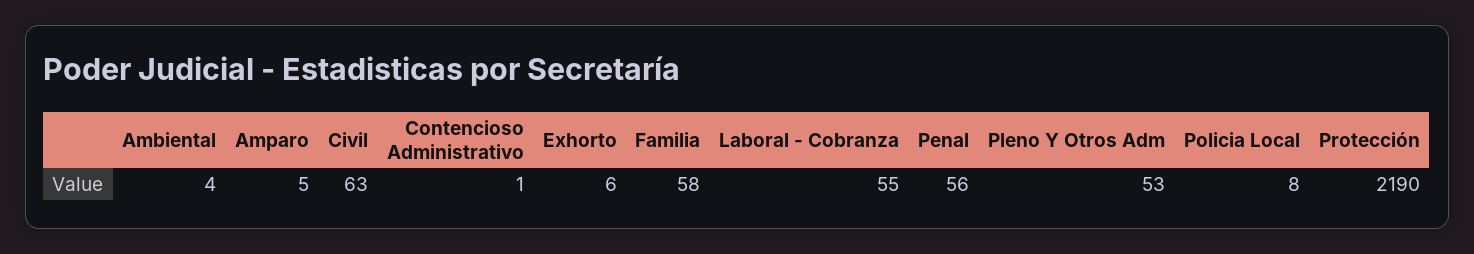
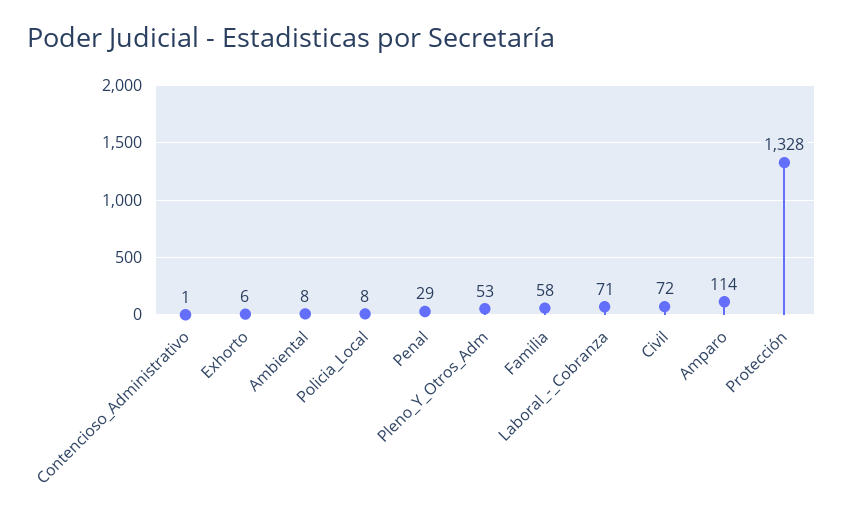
Ambiental: 4 -> 8
Amparo: 5 -> 114
Civil: 63 -> 72
Laboral - Cobranza: 55 -> 71
Penal: 56 -> 29
Protección: 2190 -> 1328

